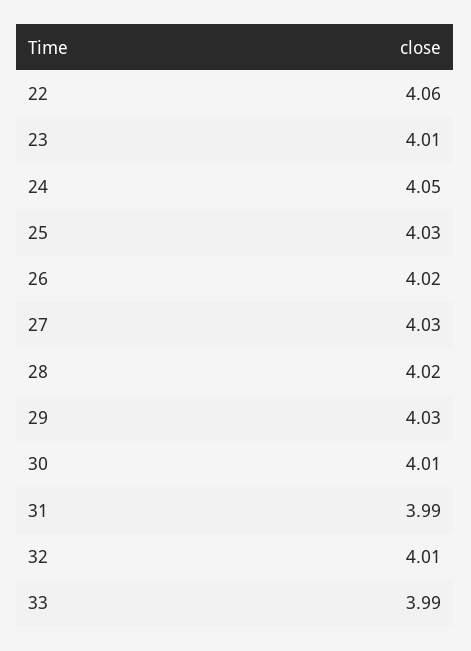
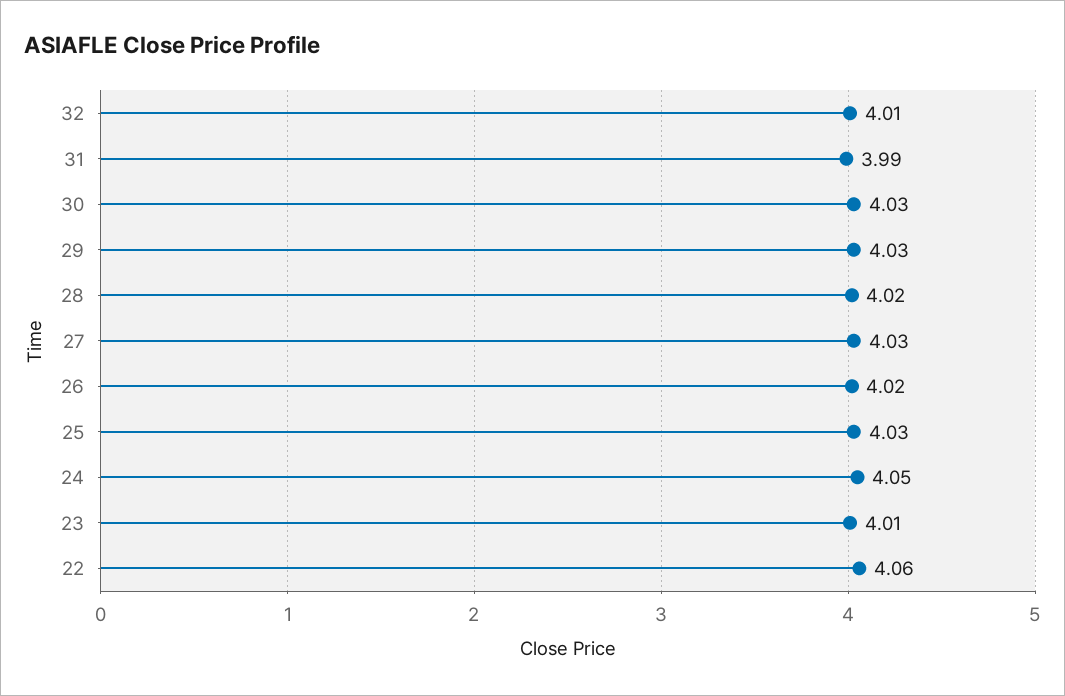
30: 4.01 -> 4.03
33: 3.99 -> none

